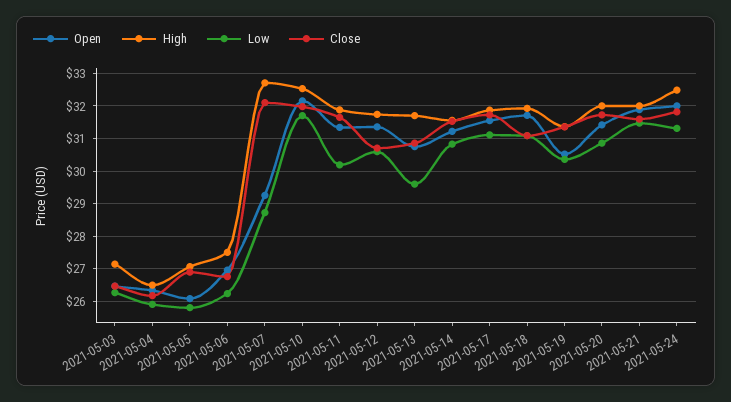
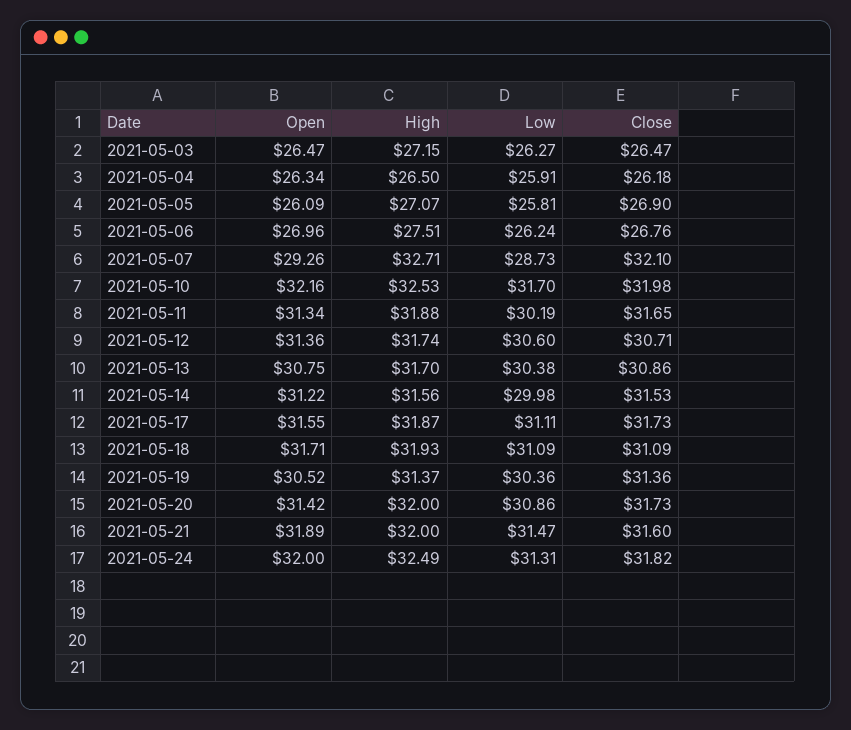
Low, 2021-05-13: 29.6 -> 30.38
Low, 2021-05-14: 30.8 -> 29.98

